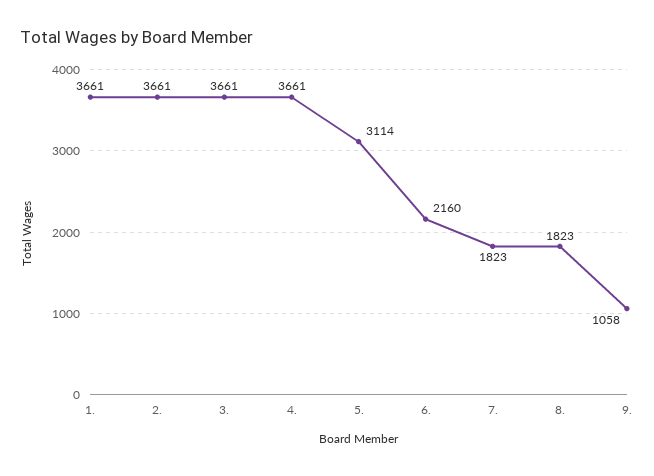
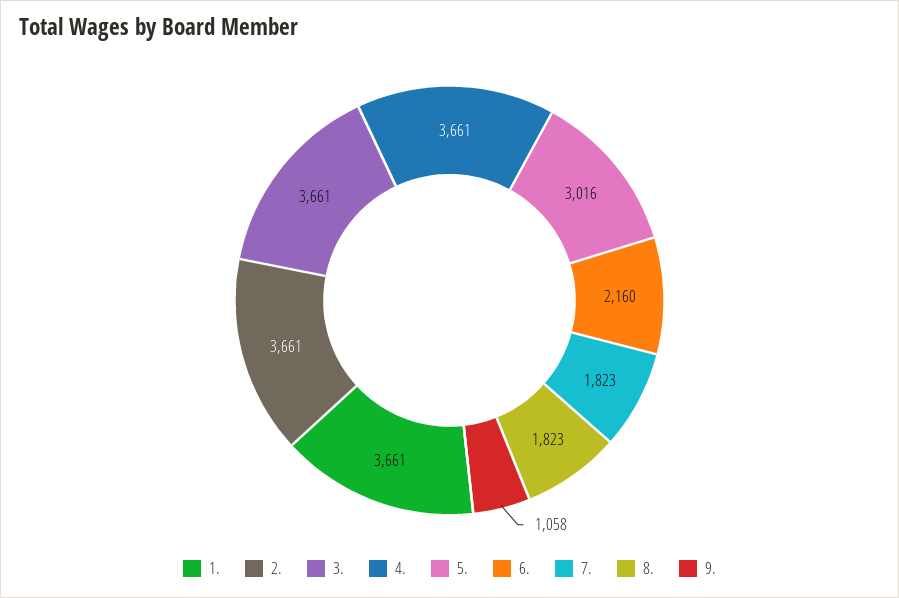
5.: 3114 -> 3016

